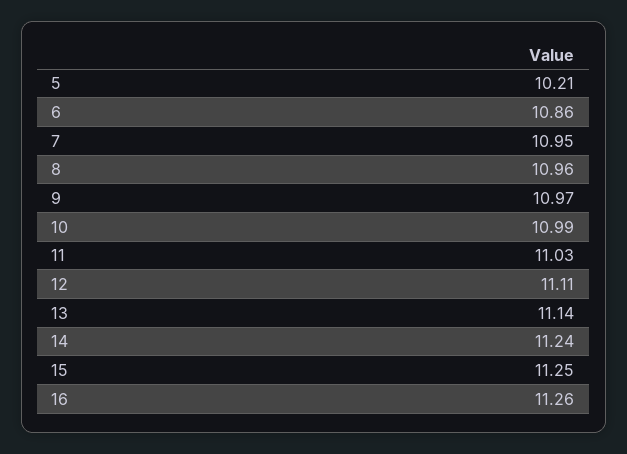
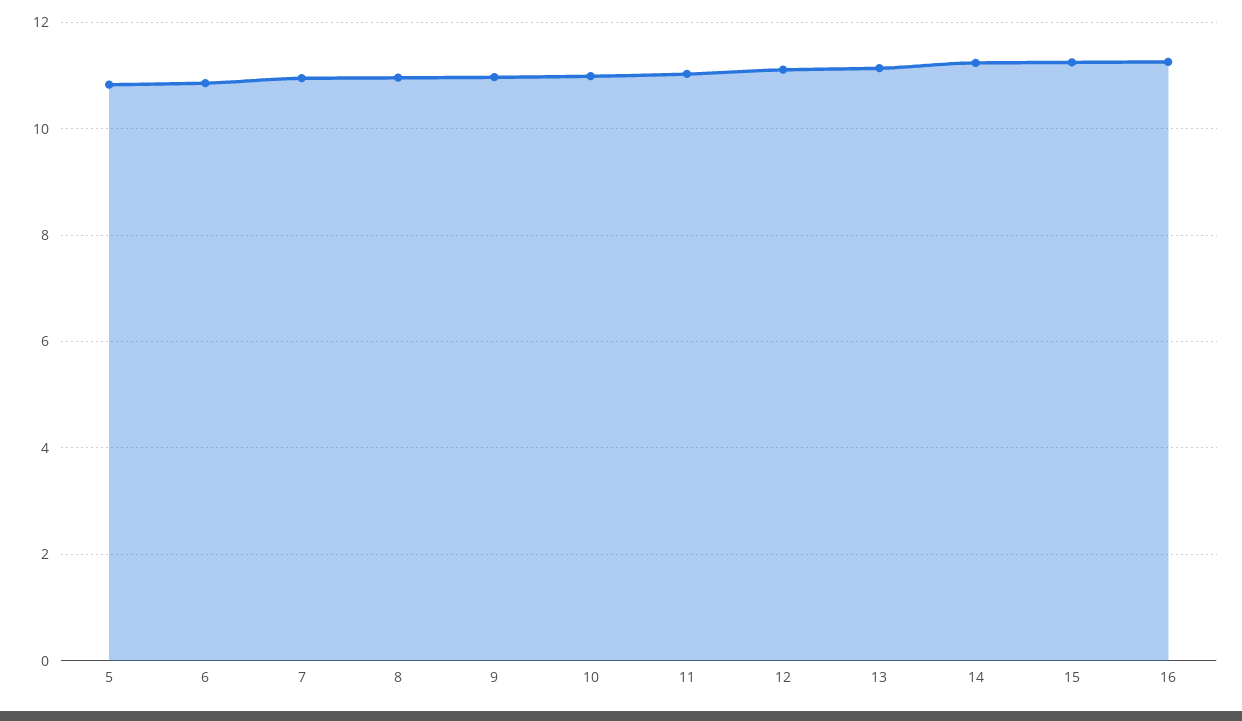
5: 10.21 -> 10.8

